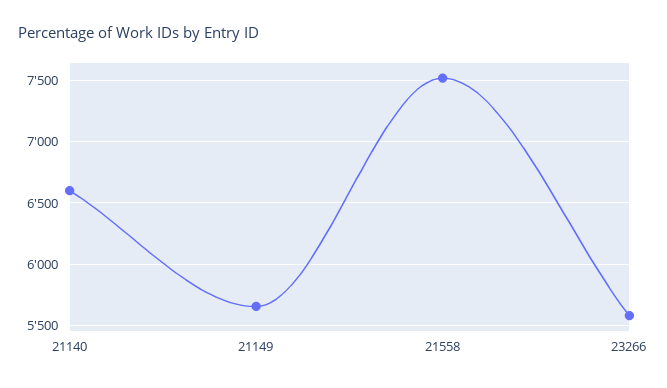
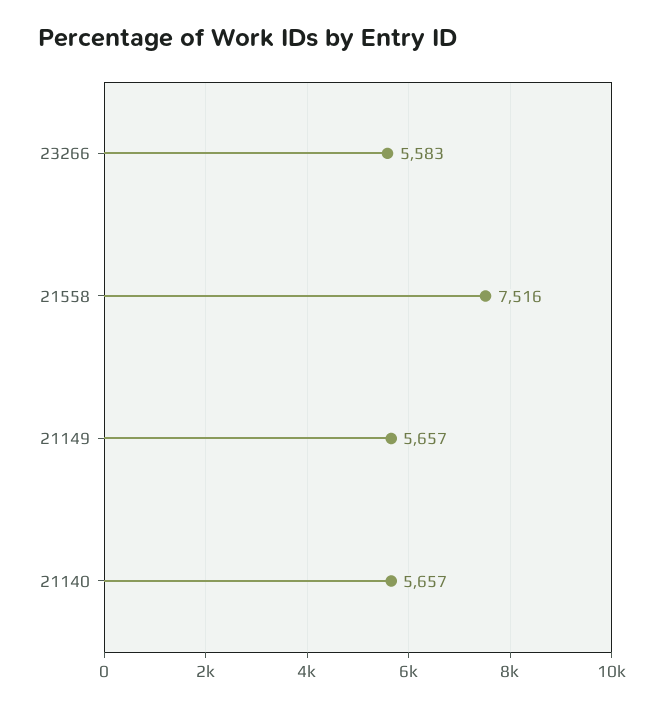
21140: 6600 -> 5657

